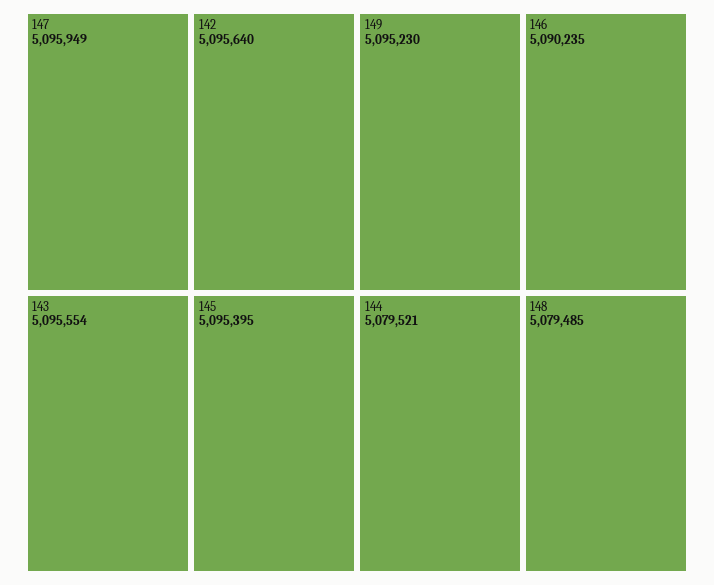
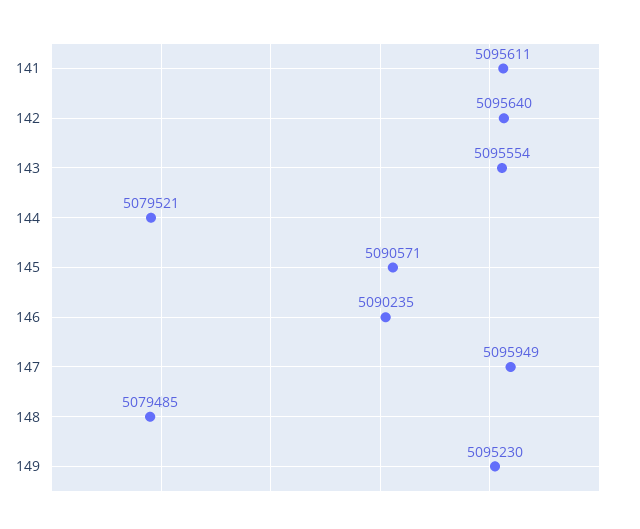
145: 5095395 -> 5090571
141: none -> 5095611

